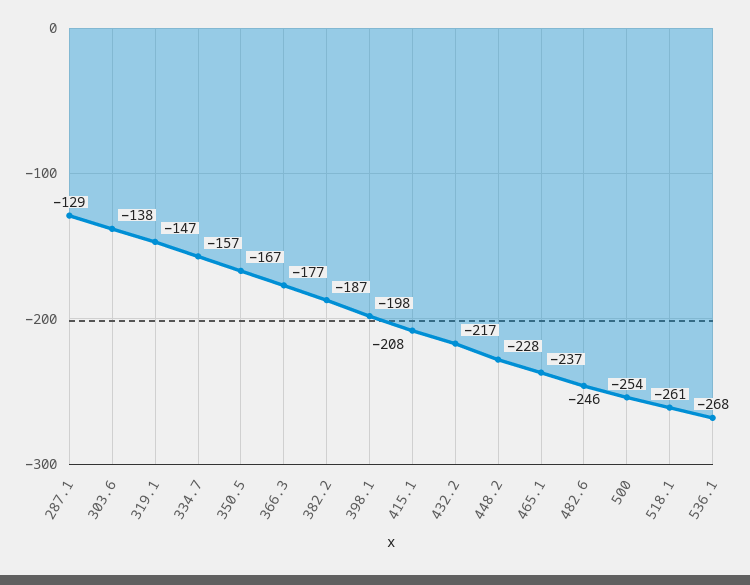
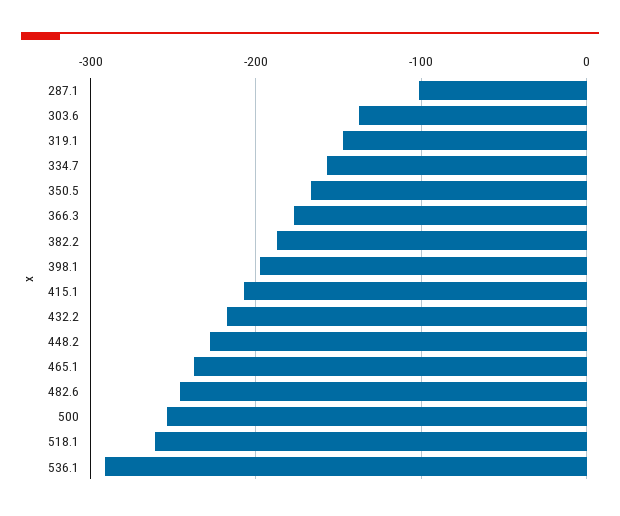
287.1: -129 -> -100
536.1: -268 -> -290

